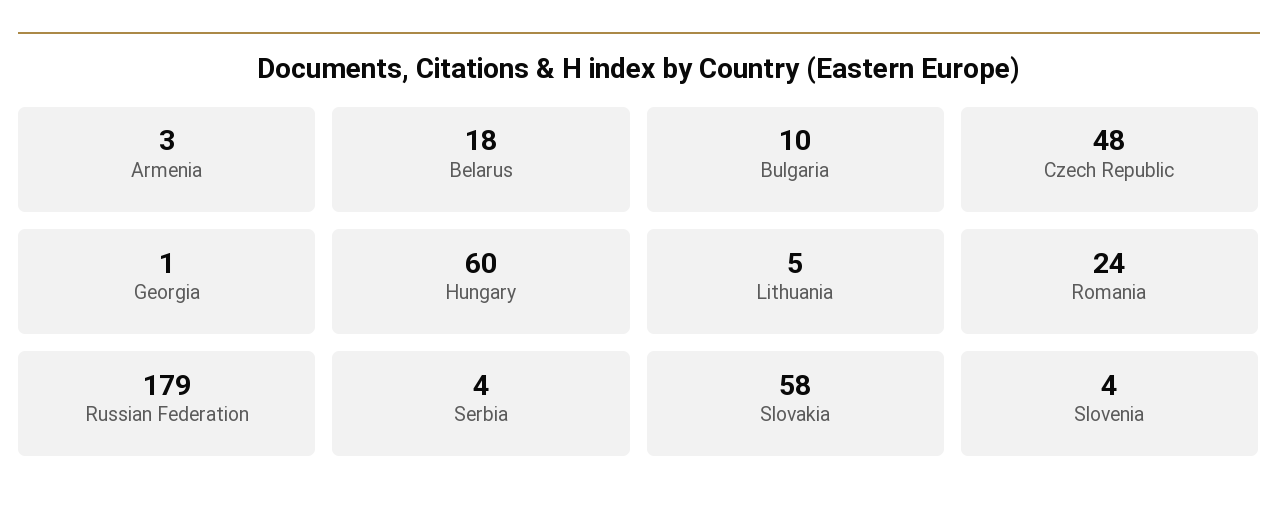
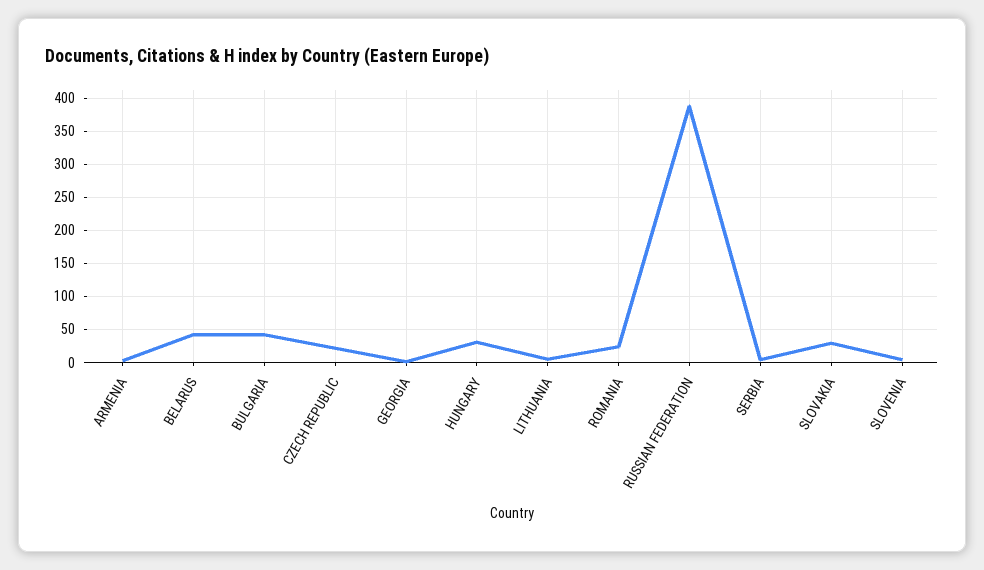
Belarus: 18 -> 40
Bulgaria: 10 -> 40
Czech Republic: 48 -> 20
Hungary: 60 -> 30
Russian Federation: 179 -> 390
Slovakia: 58 -> 30

